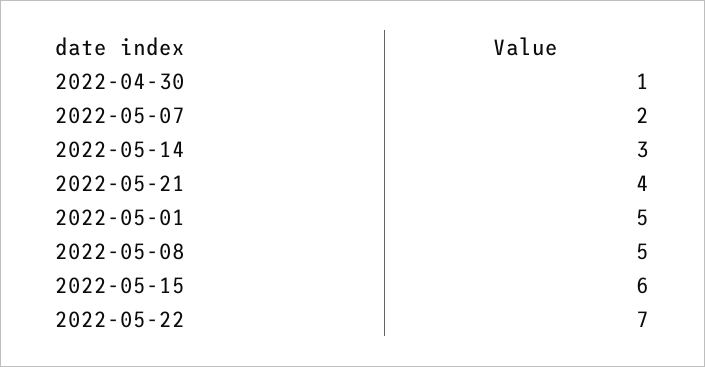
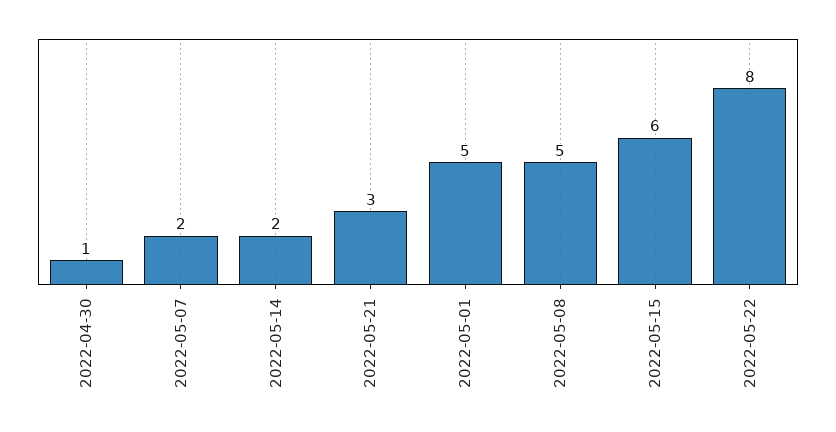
2022-05-14: 3 -> 2
2022-05-21: 4 -> 3
2022-05-22: 7 -> 8

